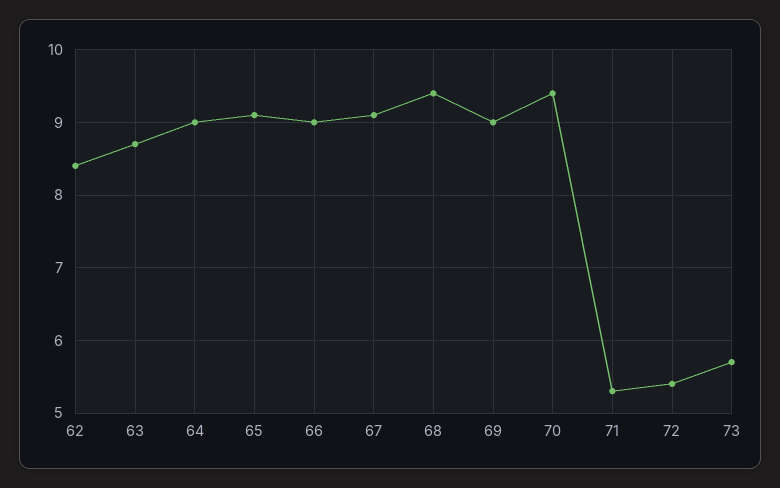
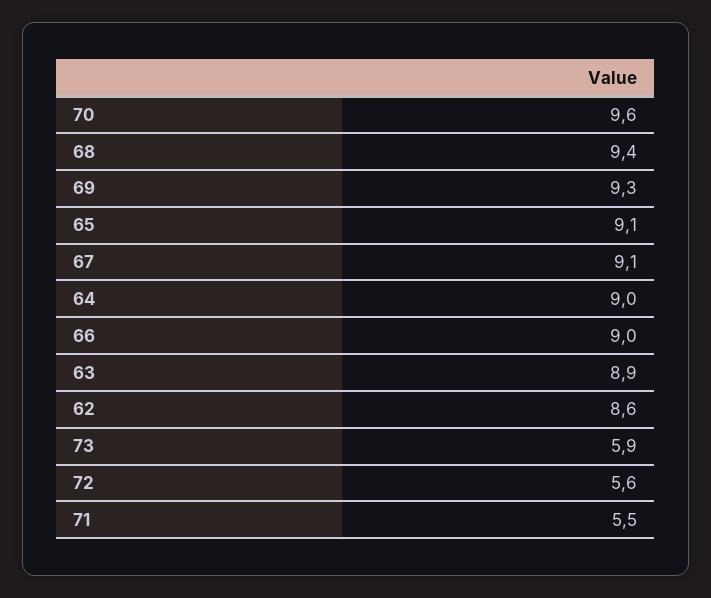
62: 8.4 -> 8.6
63: 8.7 -> 8.9
69: 9 -> 9.3
70: 9.4 -> 9.6
71: 5.3 -> 5.5
72: 5.4 -> 5.6
73: 5.7 -> 5.9

